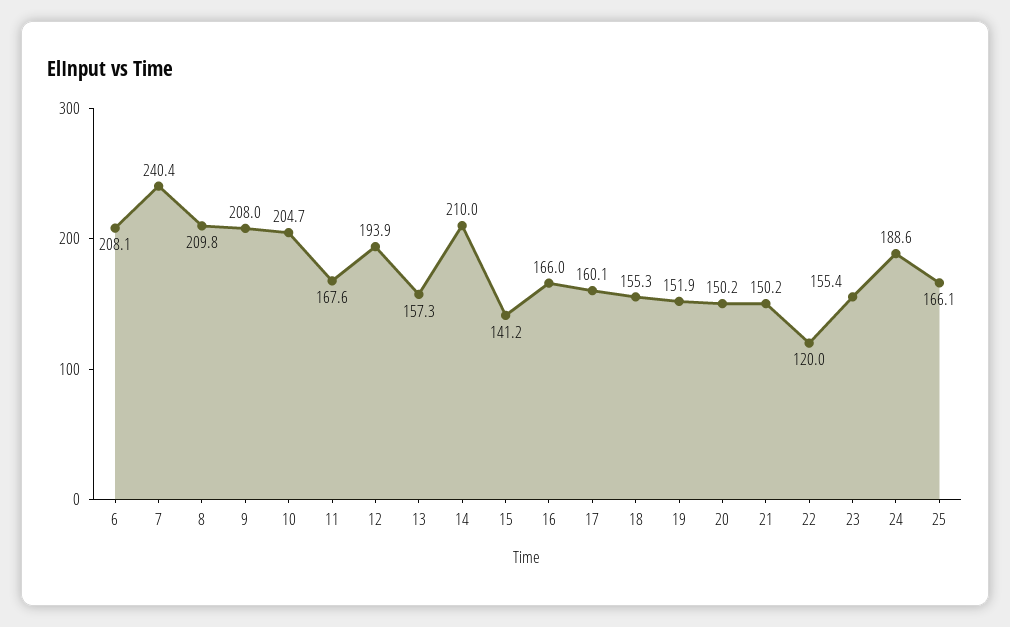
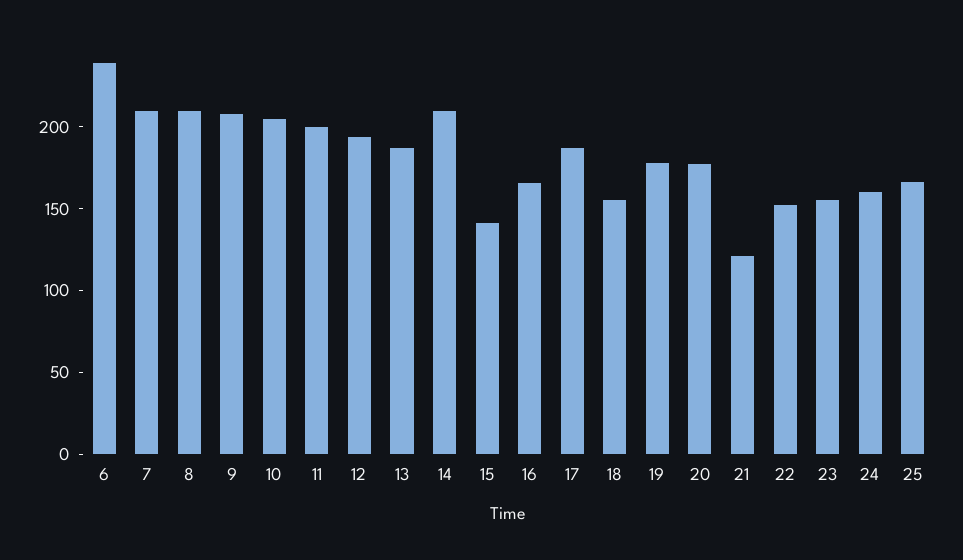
6: 208.1 -> 240
7: 240.4 -> 210
11: 167.6 -> 200
13: 157.3 -> 190
17: 160.1 -> 190
19: 151.9 -> 180
20: 150.2 -> 180
21: 150.2 -> 120
22: 120 -> 150
24: 188.6 -> 160

